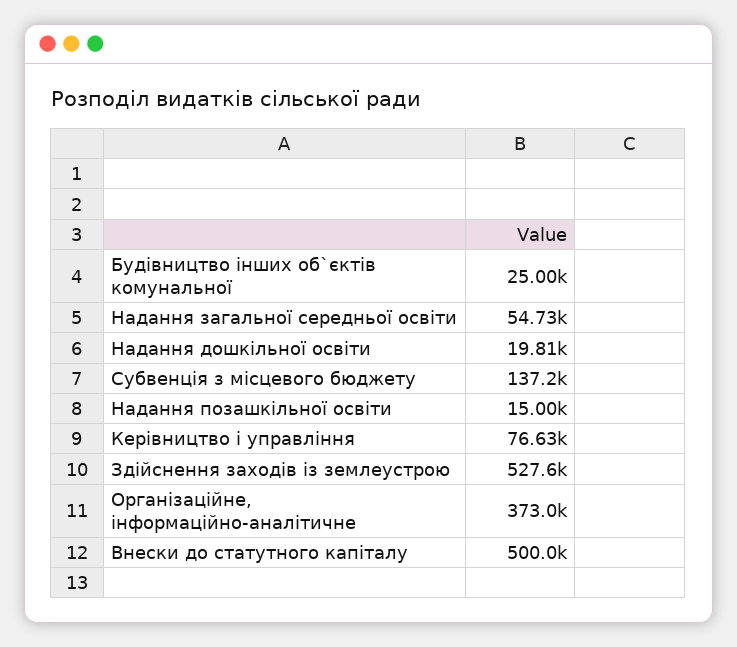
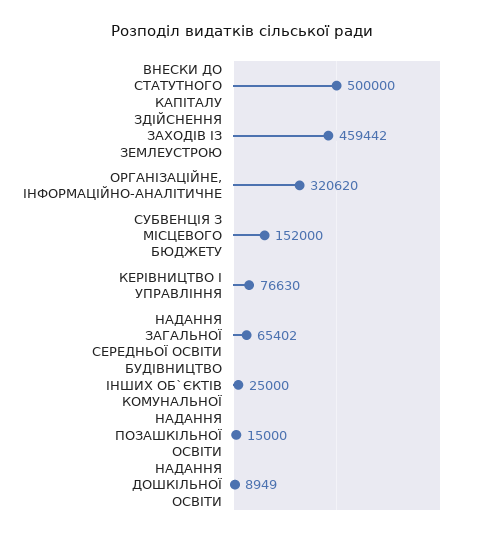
Надання загальної середньої освіти: 54730 -> 65402
Надання дошкільної освіти: 19810 -> 8949
Субвенція з місцевого бюджету: 137200 -> 152000
Здійснення заходів із землеустрою: 527600 -> 459442
Організаційне, інформаційно-аналітичне: 373000 -> 320620

